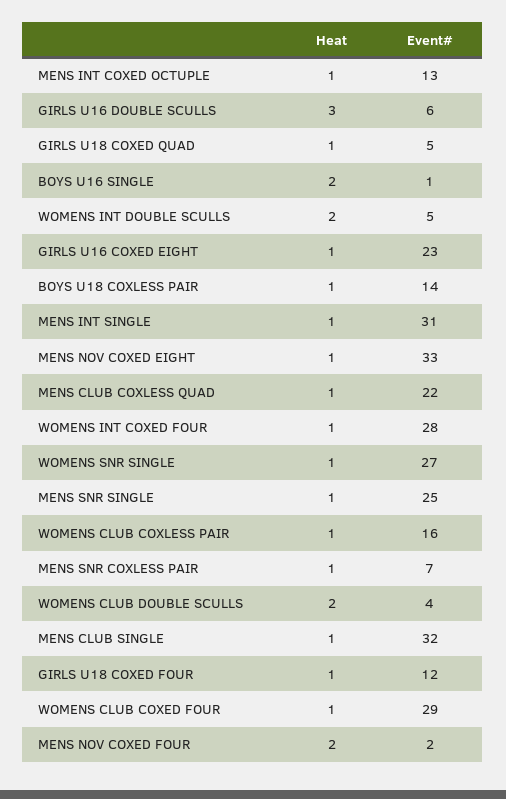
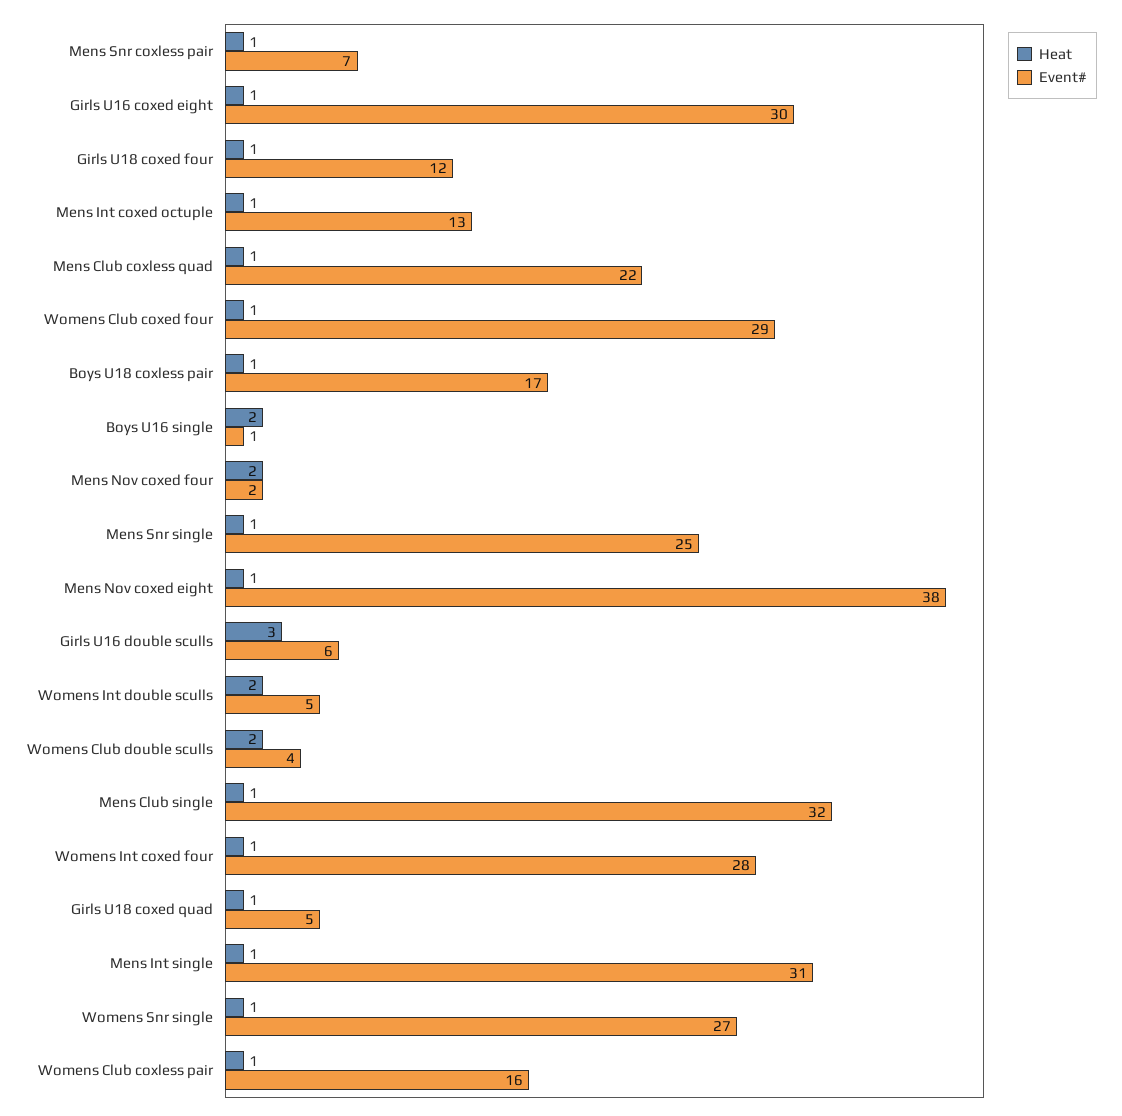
Event#, GIRLS U16 COXED EIGHT: 23 -> 30
Event#, BOYS U18 COXLESS PAIR: 14 -> 17
Event#, MENS NOV COXED EIGHT: 33 -> 38

